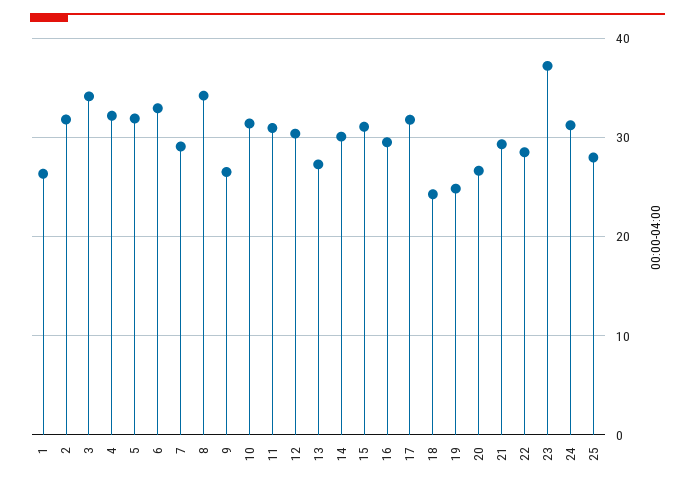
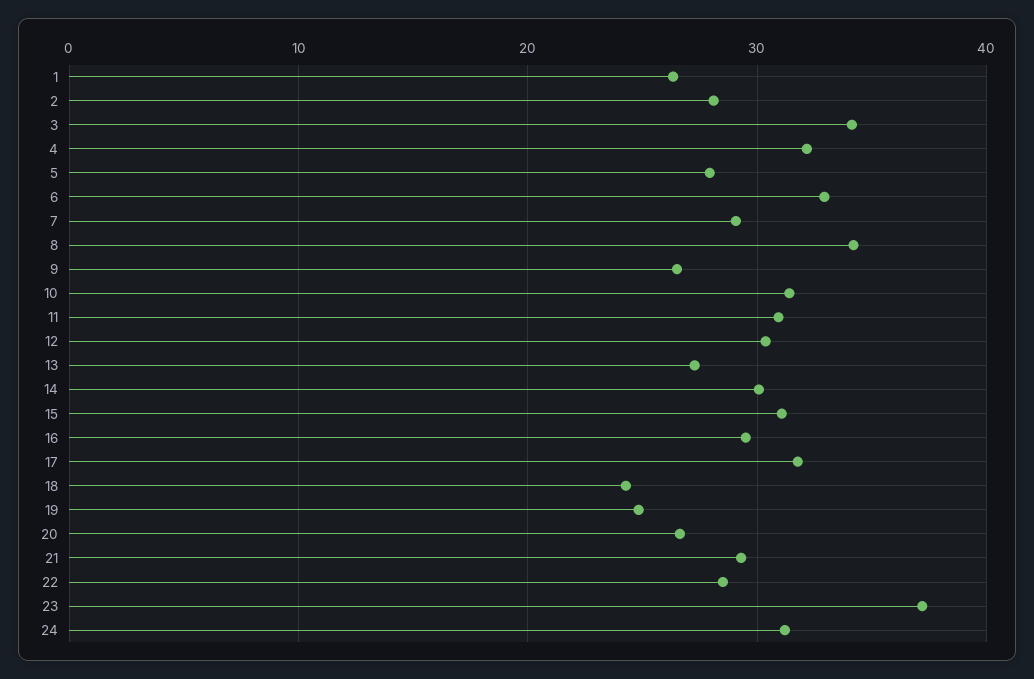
2: 32 -> 28
5: 32 -> 28
25: 28 -> none

